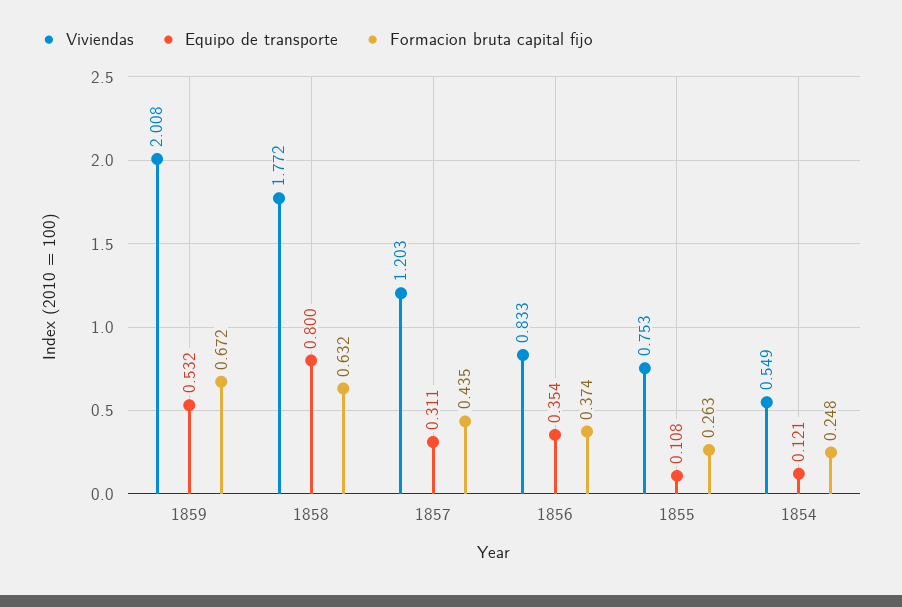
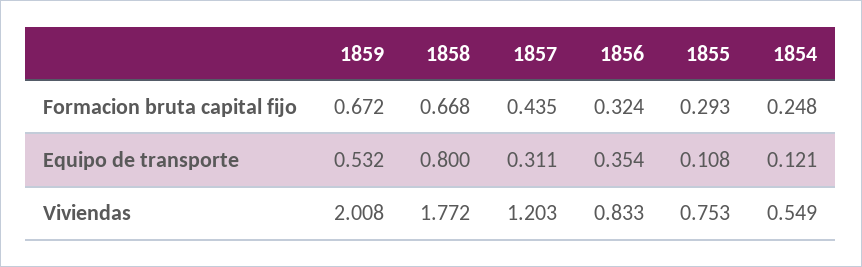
Formacion bruta capital fijo, 1858: 0.632 -> 0.668
Formacion bruta capital fijo, 1856: 0.374 -> 0.324
Formacion bruta capital fijo, 1855: 0.263 -> 0.293

